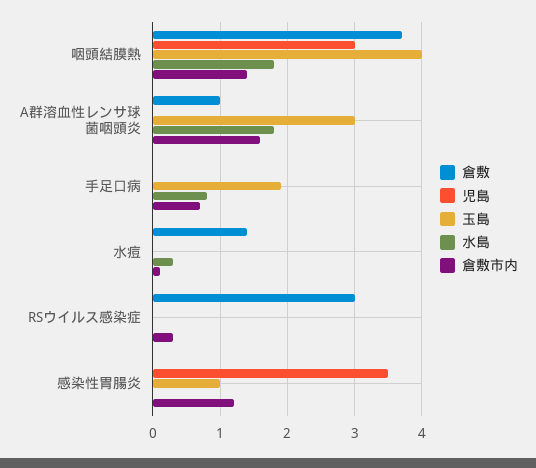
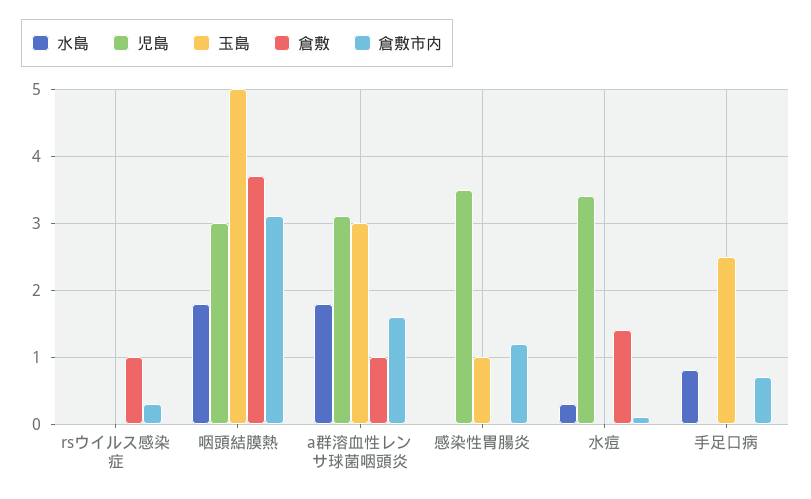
玉島, 咽頭結膜熱: 4 -> 5
倉敷市内, 咽頭結膜熱: 1.4 -> 3.1
児島, A群溶血性レンサ球菌咽頭炎: 0 -> 3.1
玉島, 手足口病: 1.9 -> 2.5
児島, 水痘: 0 -> 3.4
倉敷, RSウイルス感染症: 3 -> 1

